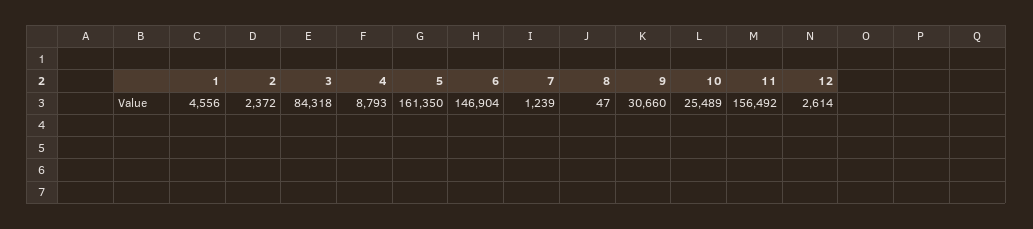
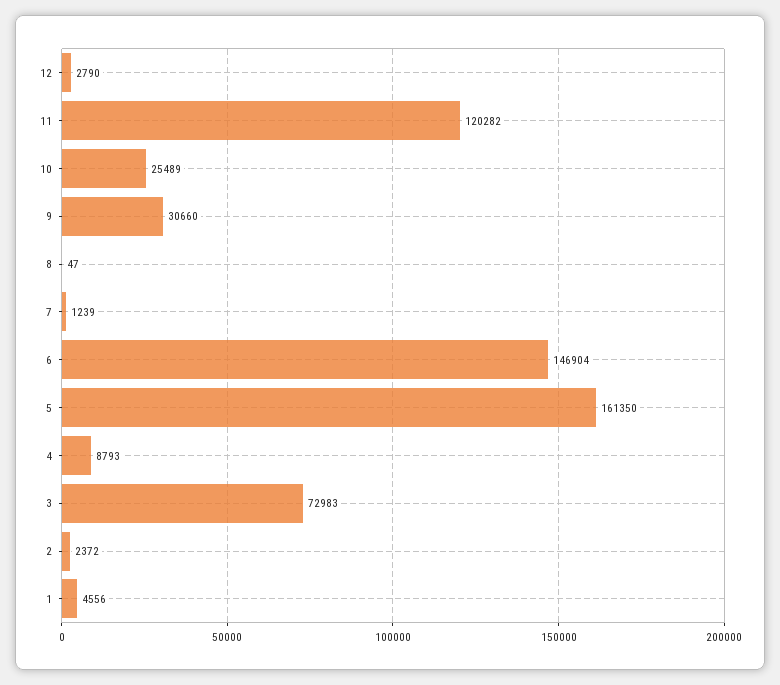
3: 84318 -> 72983
11: 156492 -> 120282
12: 2614 -> 2790

